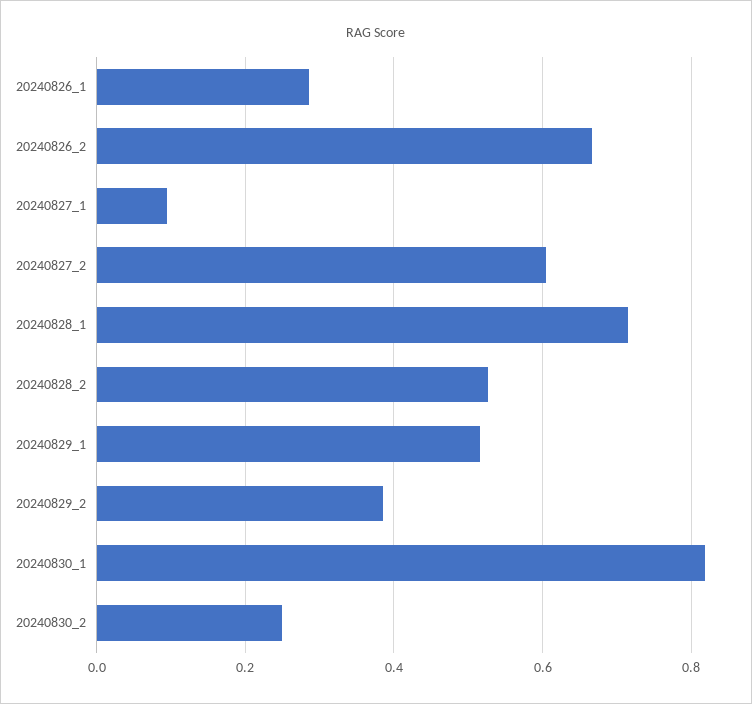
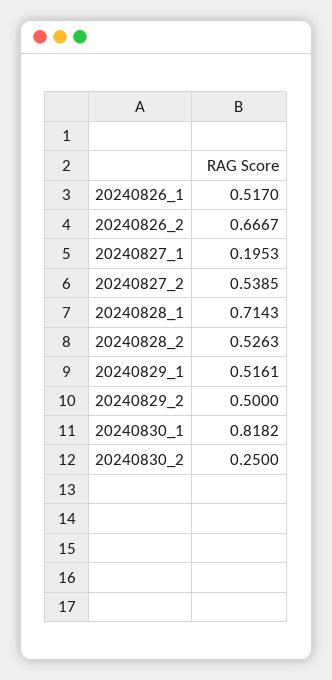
20240826_1: 0.28 -> 0.517
20240827_1: 0.1 -> 0.1953
20240827_2: 0.6 -> 0.5385
20240829_2: 0.38 -> 0.5

